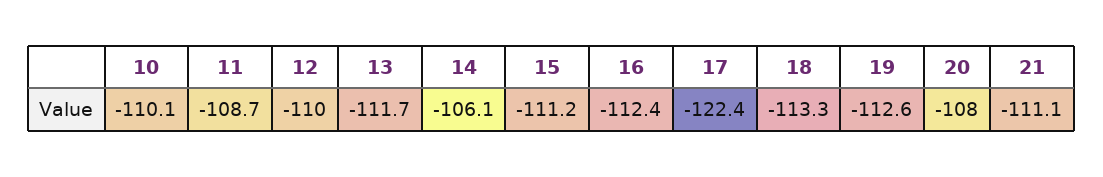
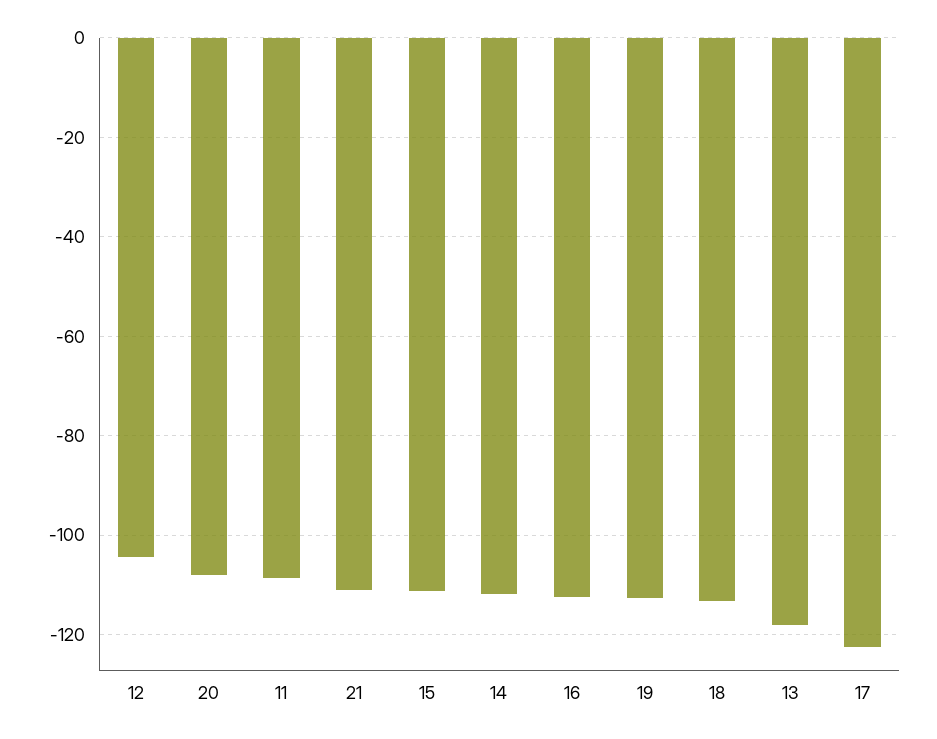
10: -110.1 -> none
12: -110 -> -104
13: -111.7 -> -118
14: -106.1 -> -112

